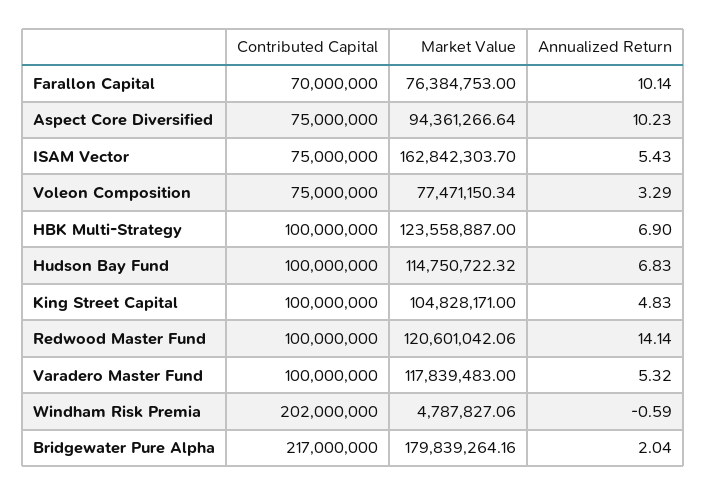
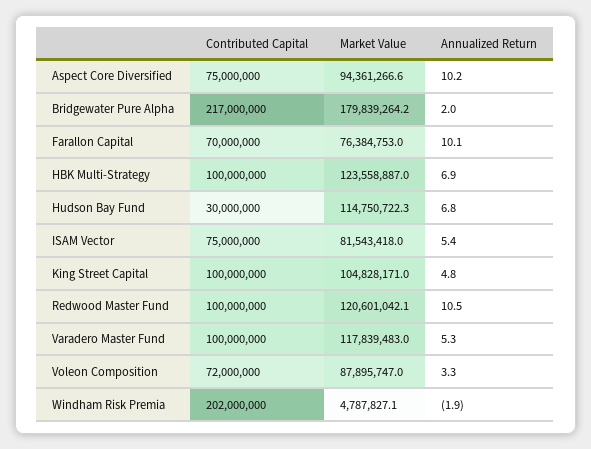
Market Value, ISAM Vector: 162842303.7 -> 81543418
Contributed Capital, Voleon Composition: 75000000 -> 72000000
Market Value, Voleon Composition: 77471150.34 -> 87895747
Contributed Capital, Hudson Bay Fund: 100000000 -> 30000000
Annualized Return, Redwood Master Fund: 14.14 -> 10.5
Annualized Return, Windham Risk Premia: -0.59 -> -1.9

